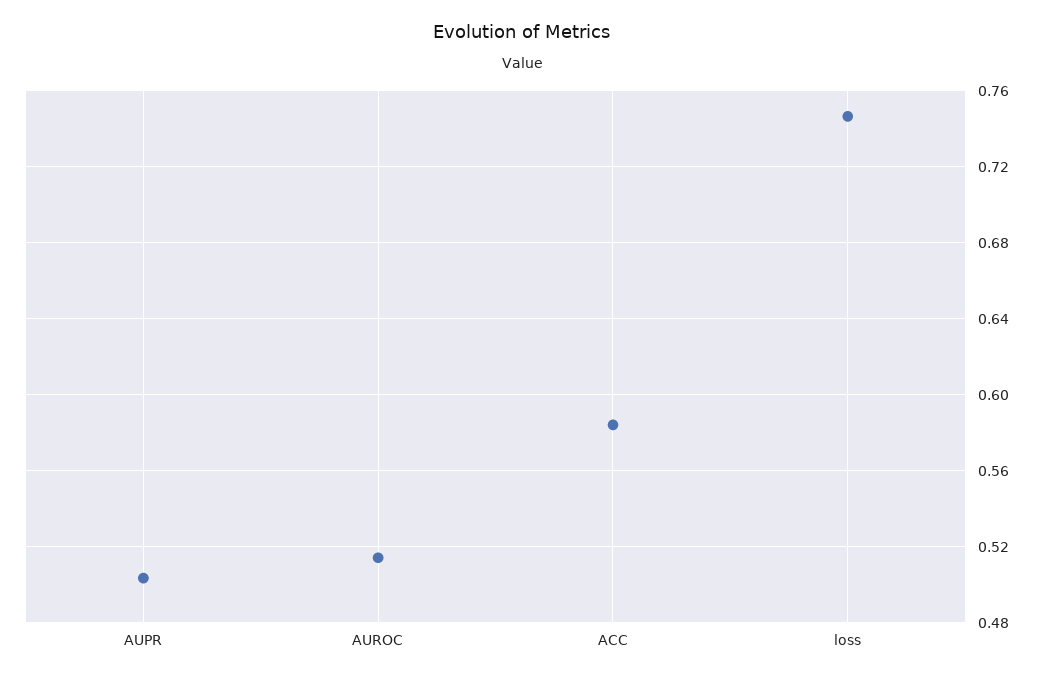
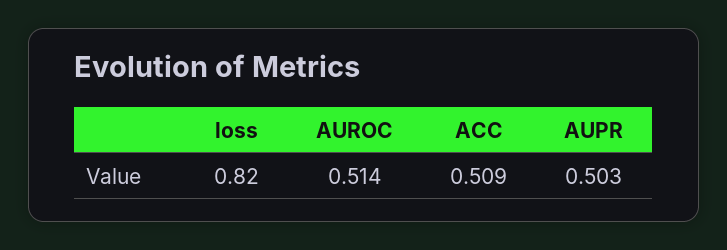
ACC: 0.585 -> 0.509
loss: 0.745 -> 0.82

